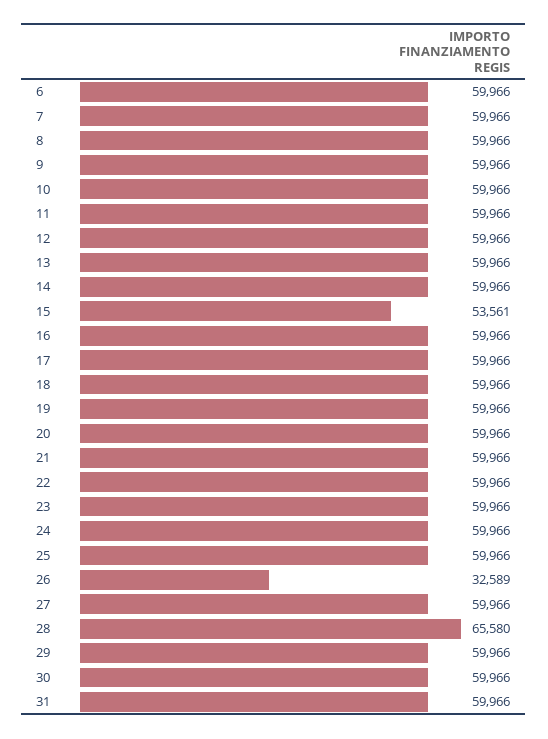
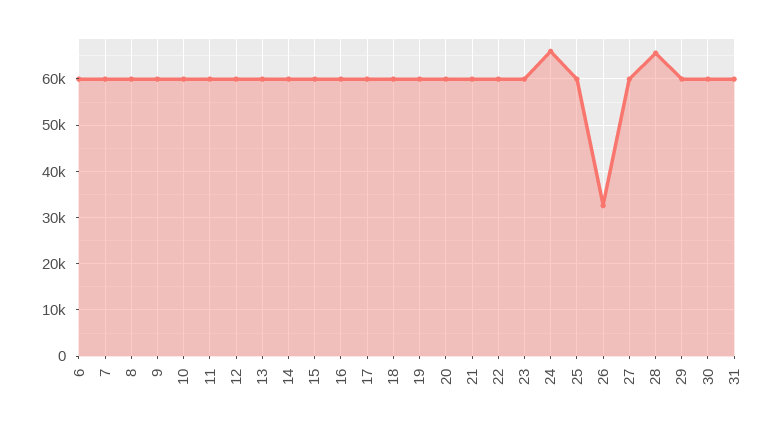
15: 53561 -> 60000
24: 59966 -> 66000

